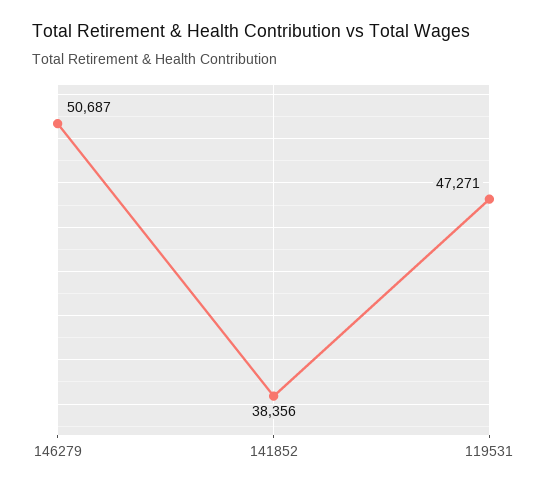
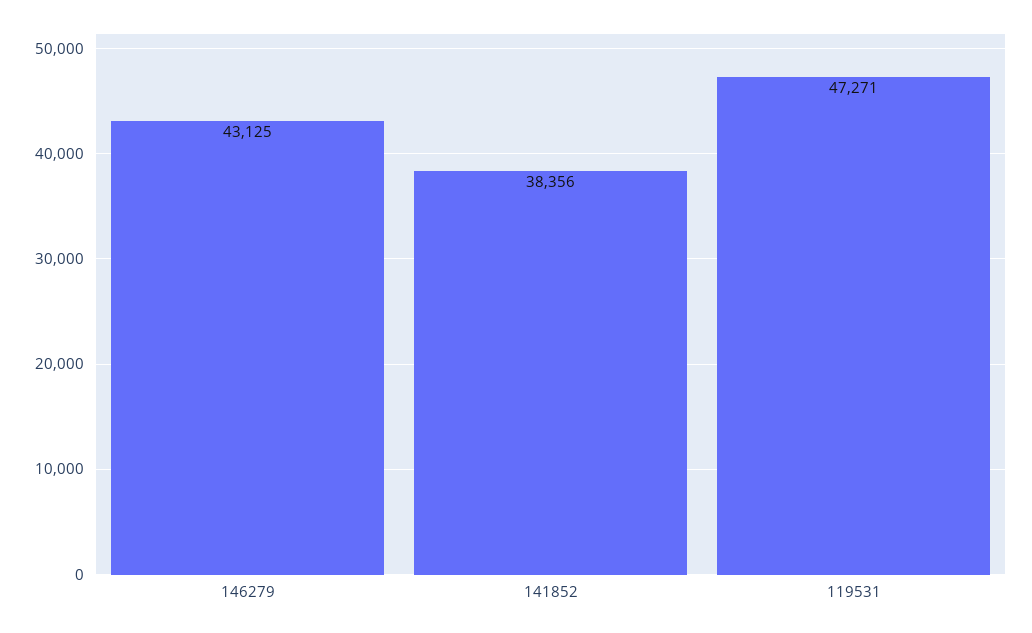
146279: 50687 -> 43125

